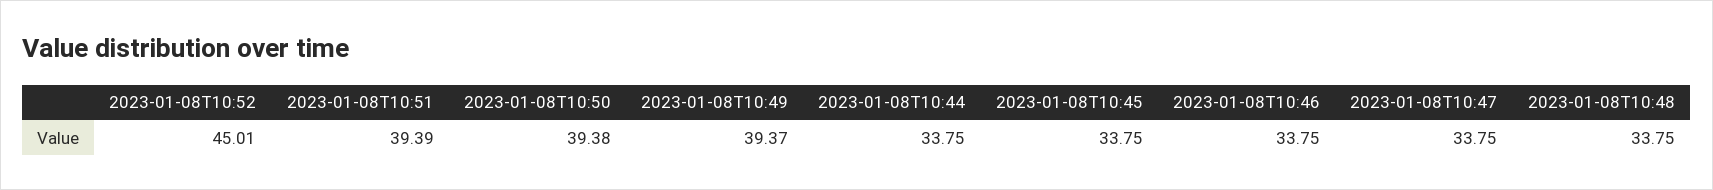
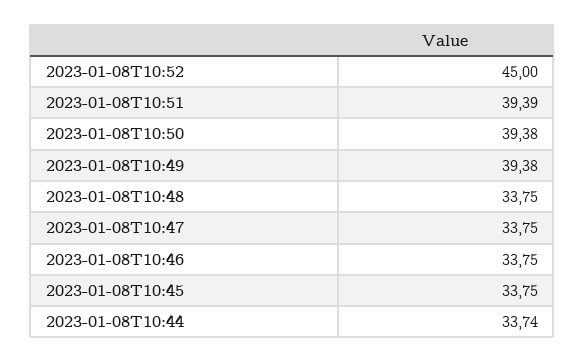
2023-01-08T10:52: 45.01 -> 45
2023-01-08T10:49: 39.37 -> 39.38
2023-01-08T10:44: 33.75 -> 33.74

